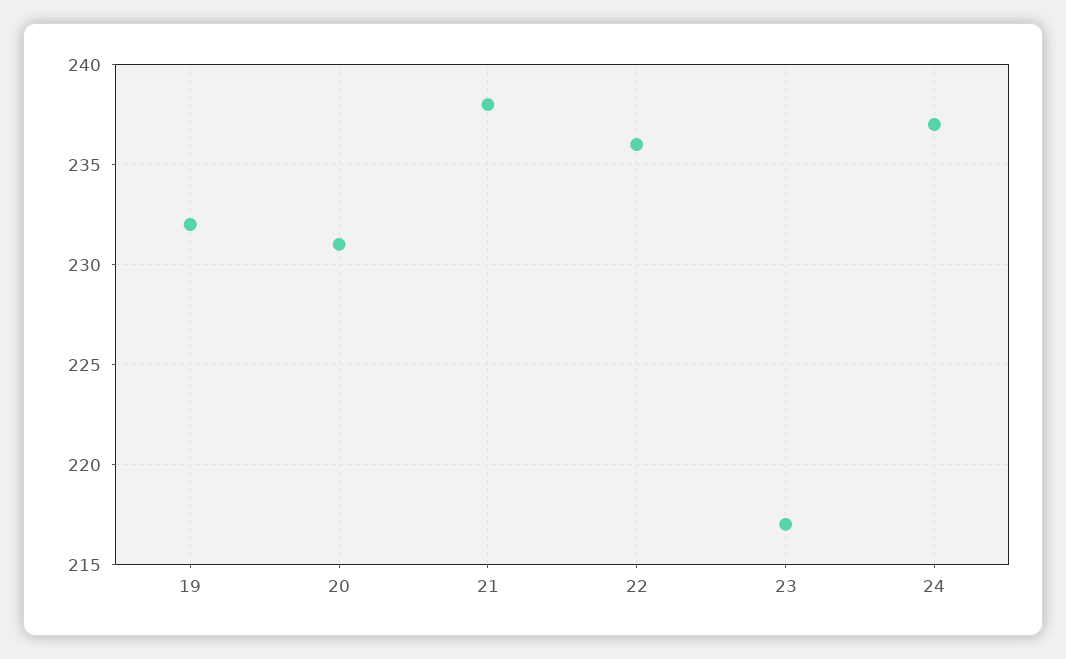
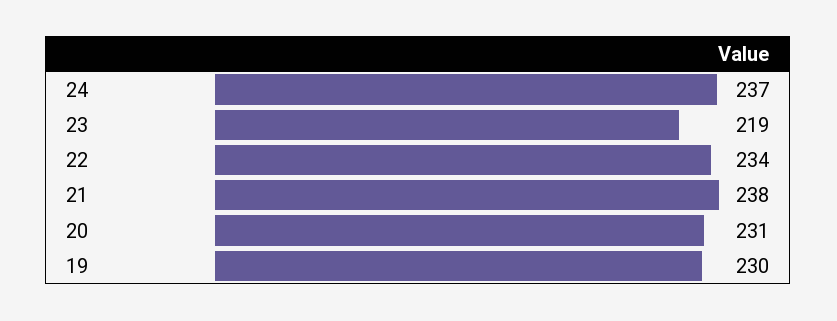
19: 232 -> 230
22: 236 -> 234
23: 217 -> 219

